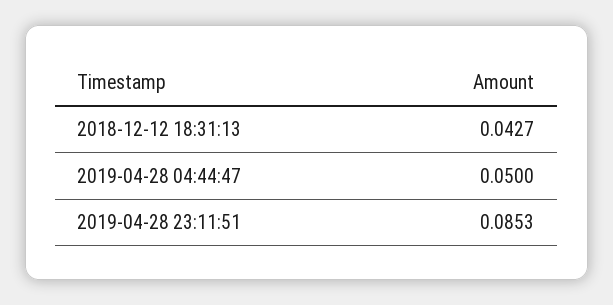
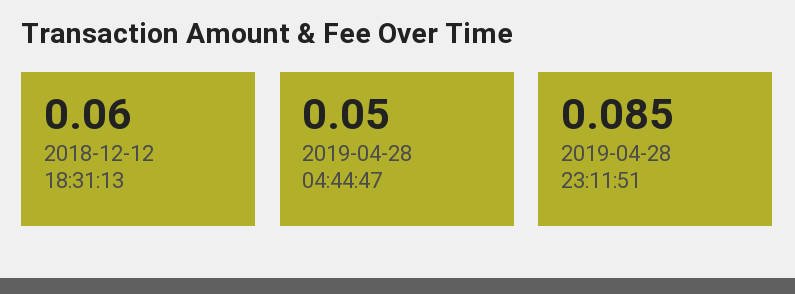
2018-12-12 18:31:13: 0.0427 -> 0.06

